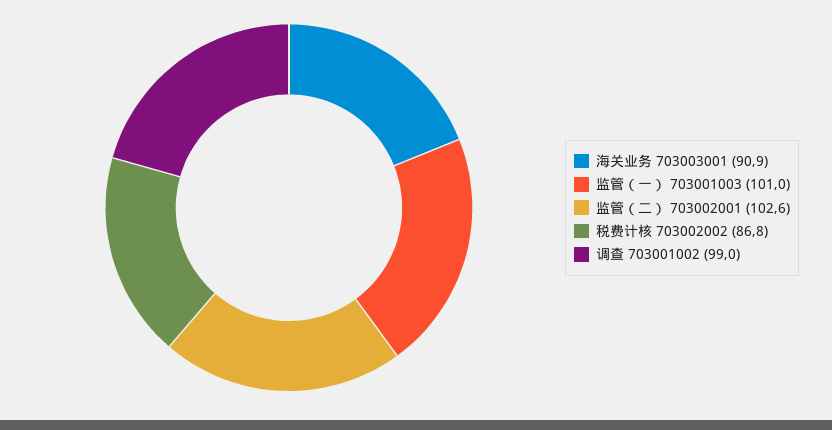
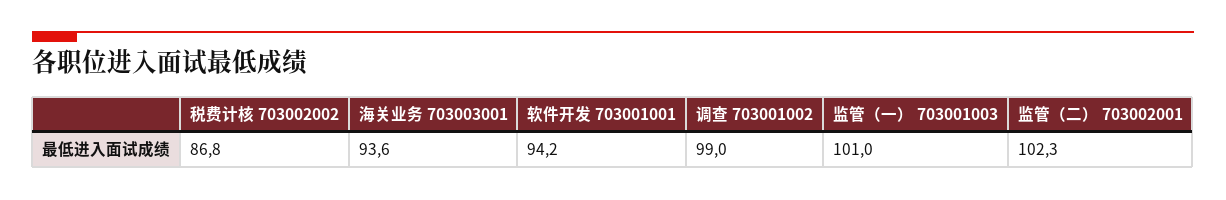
海关业务 703003001: 90.9 -> 93.6
监管（二） 703002001: 102.6 -> 102.3
软件开发 703001001: none -> 94.2

